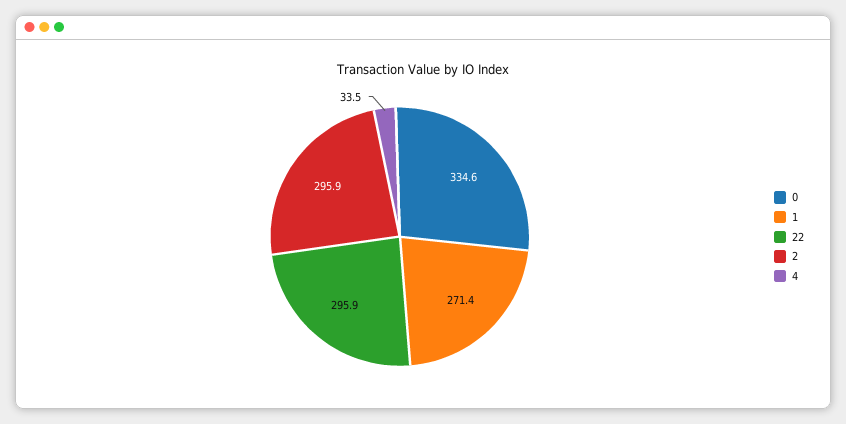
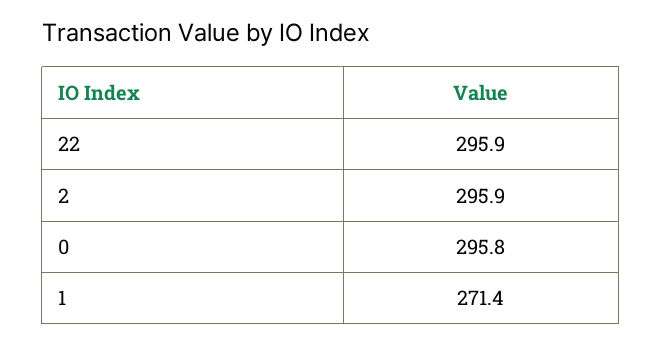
0: 334.6 -> 295.8
4: 33.5 -> none

